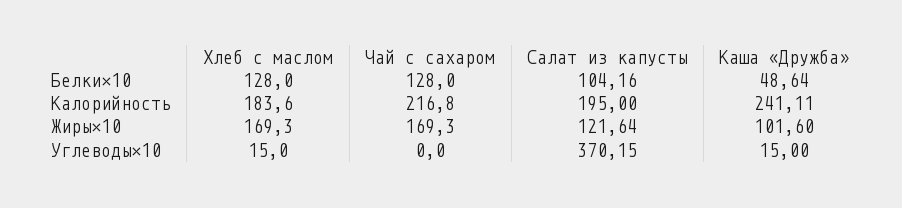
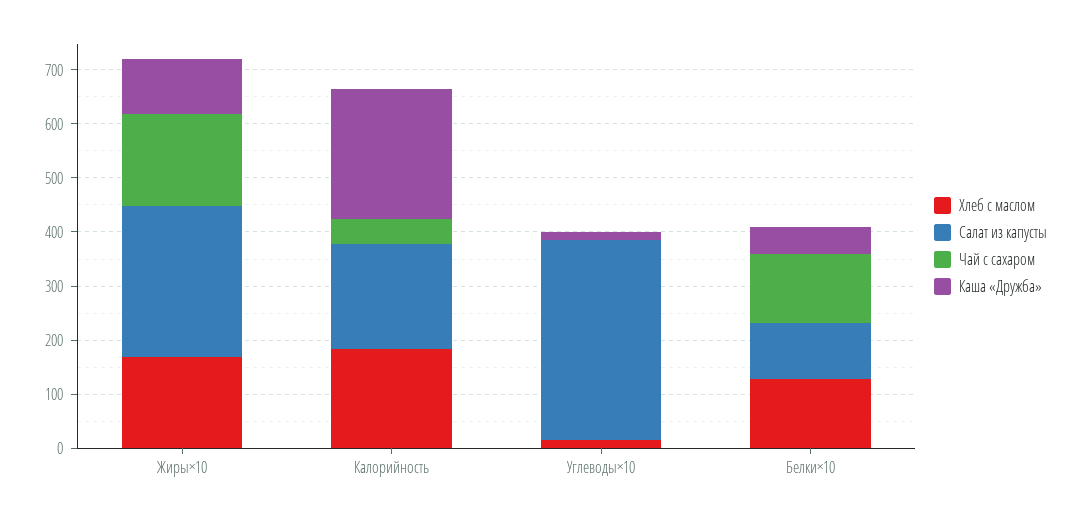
Чай с сахаром, Калорийность: 216.8 -> 40
Салат из капусты, Жиры×10: 121.64 -> 280

